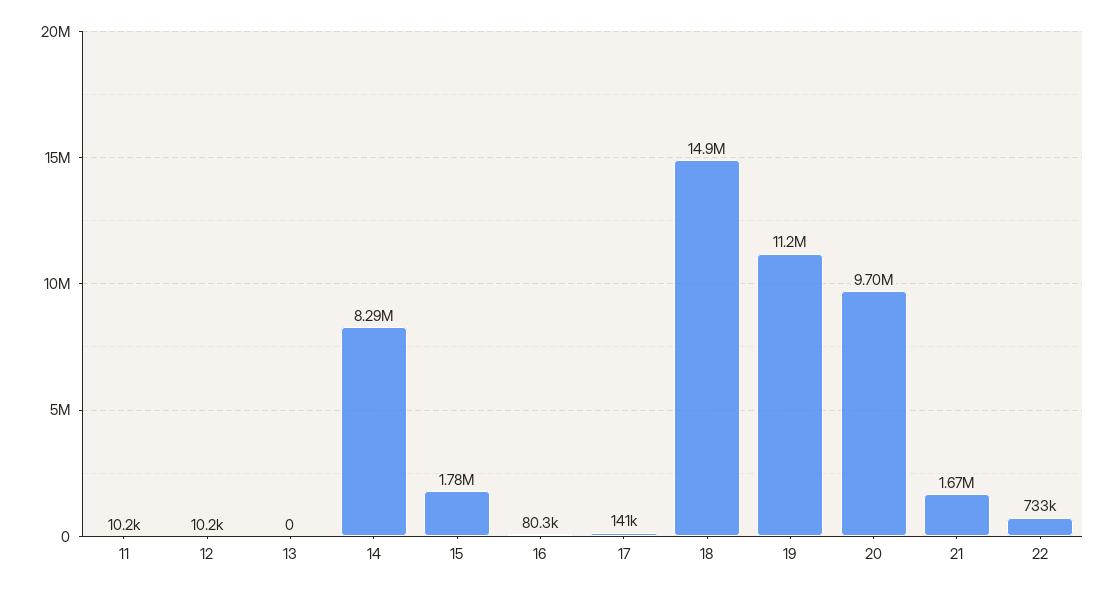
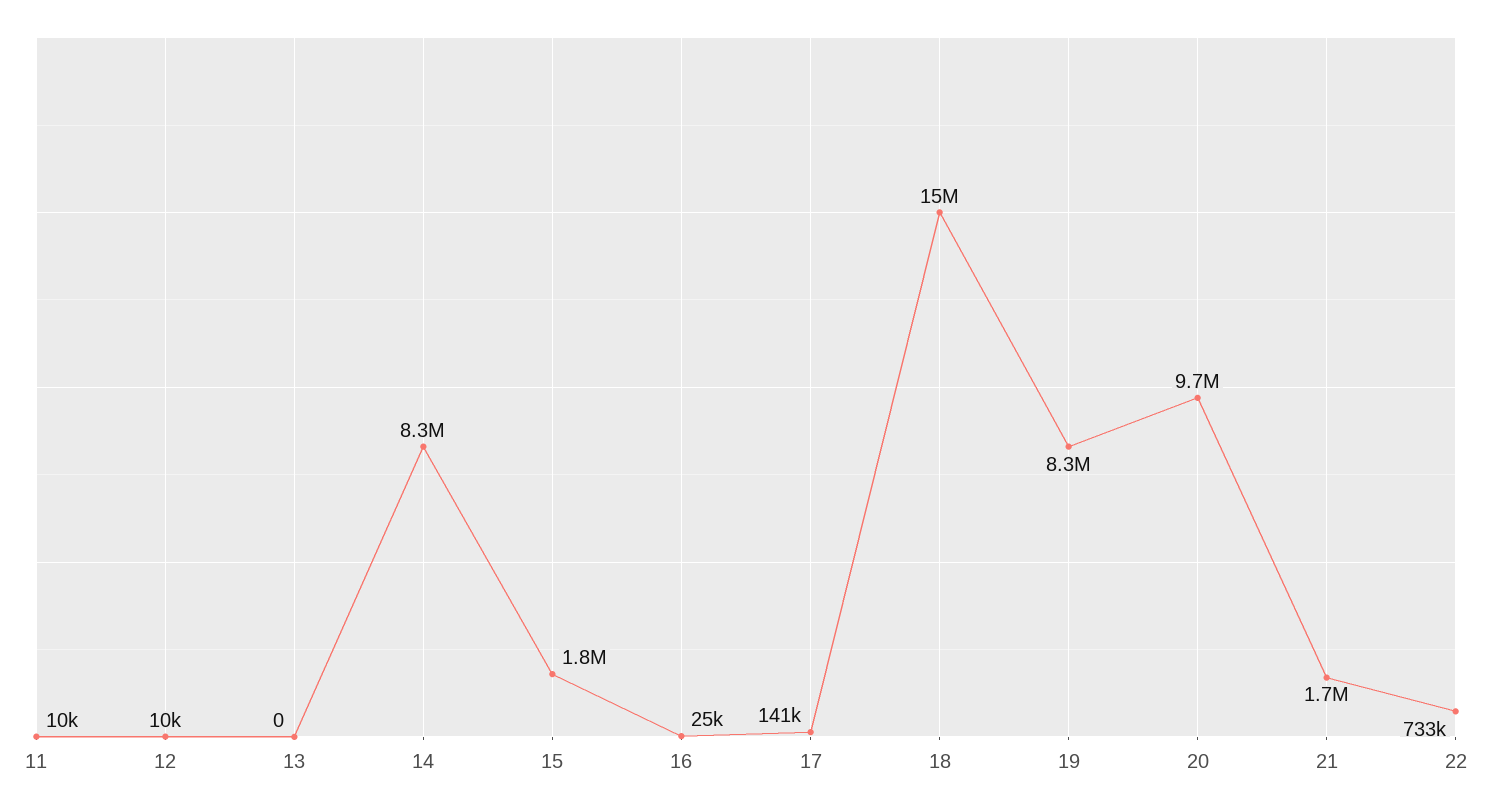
16: 80300 -> 25000
19: 11200000 -> 8300000

